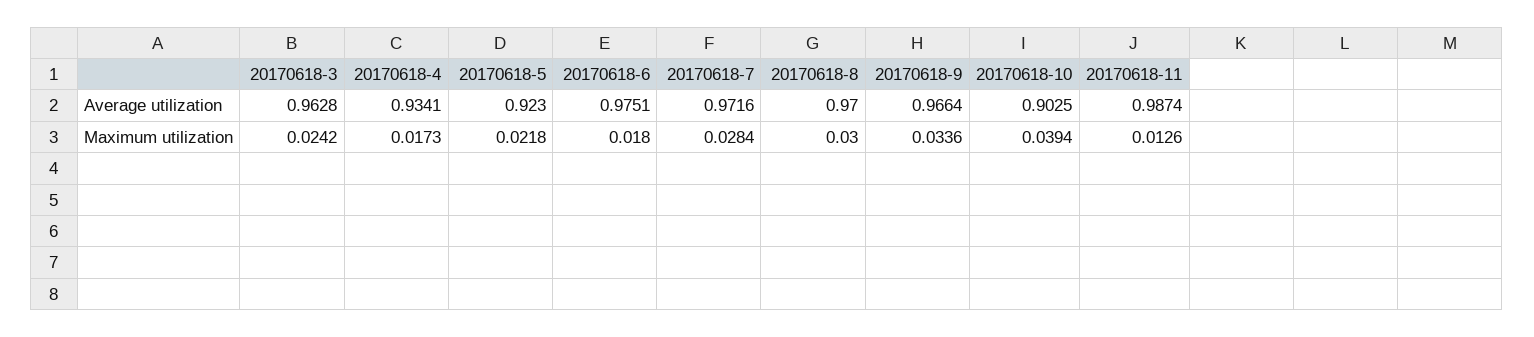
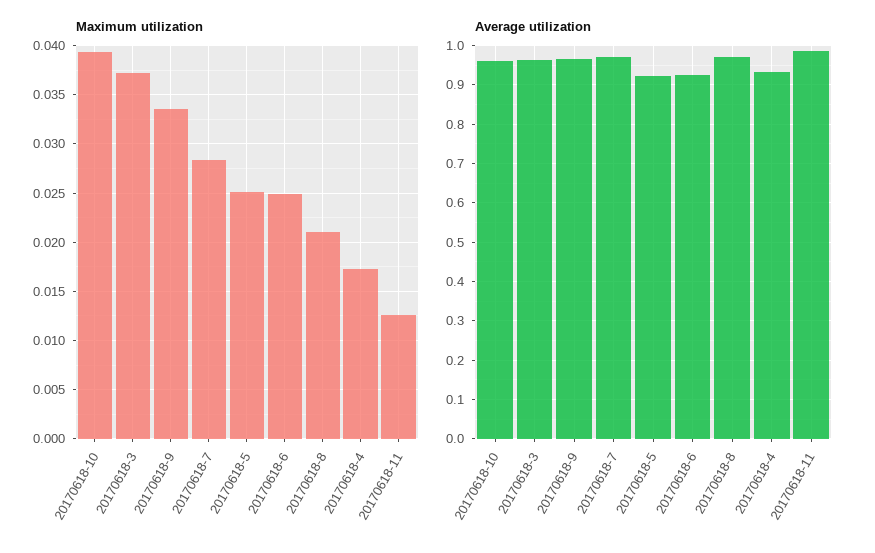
Average utilization, 20170618-6: 0.9751 -> 0.92
Average utilization, 20170618-10: 0.9025 -> 0.96
Maximum utilization, 20170618-3: 0.0242 -> 0.037
Maximum utilization, 20170618-5: 0.0218 -> 0.025
Maximum utilization, 20170618-6: 0.018 -> 0.025
Maximum utilization, 20170618-8: 0.03 -> 0.021

